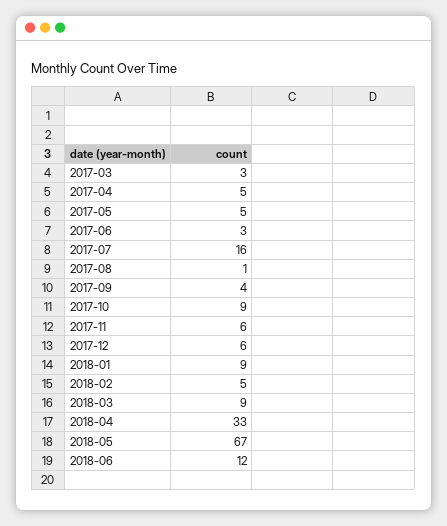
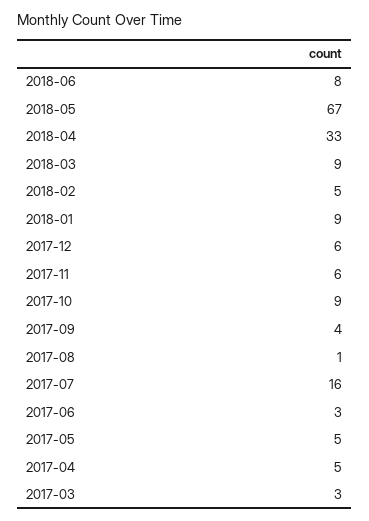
2018-06: 12 -> 8

